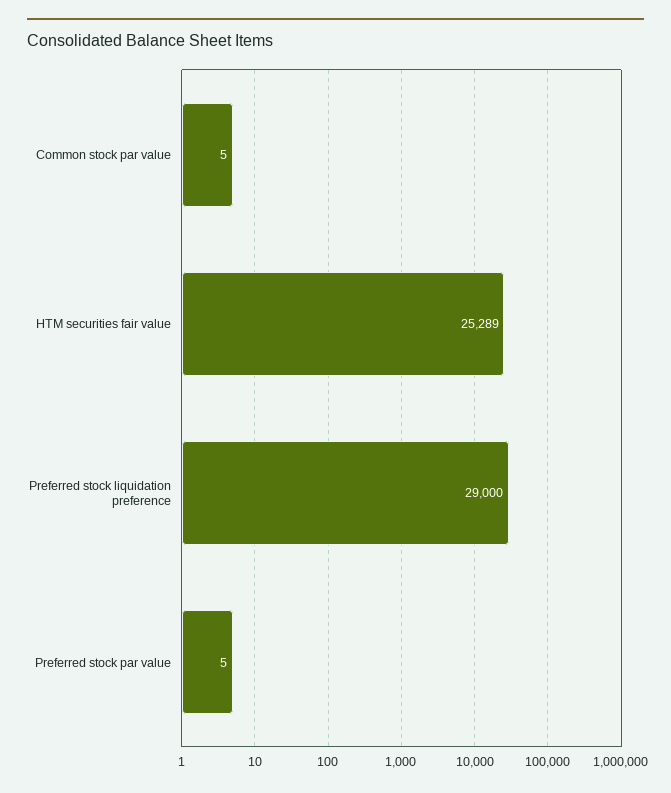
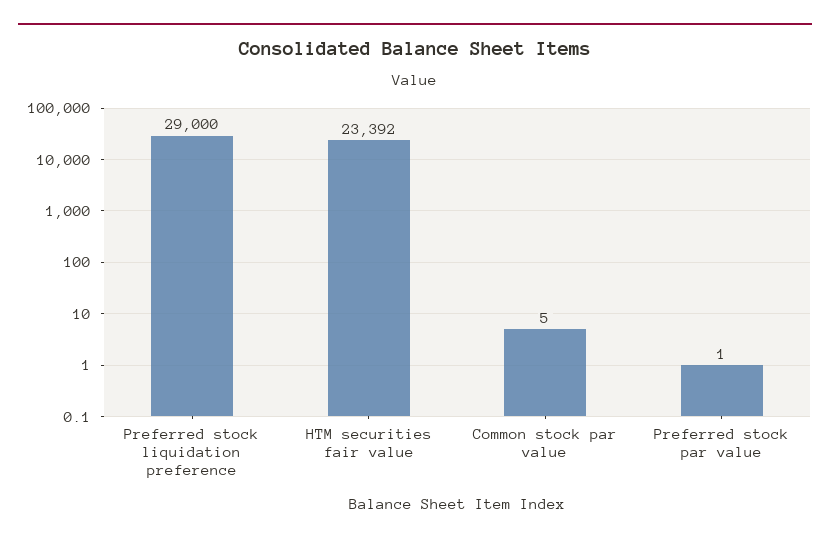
HTM securities fair value: 25289 -> 23392
Preferred stock par value: 5 -> 1

